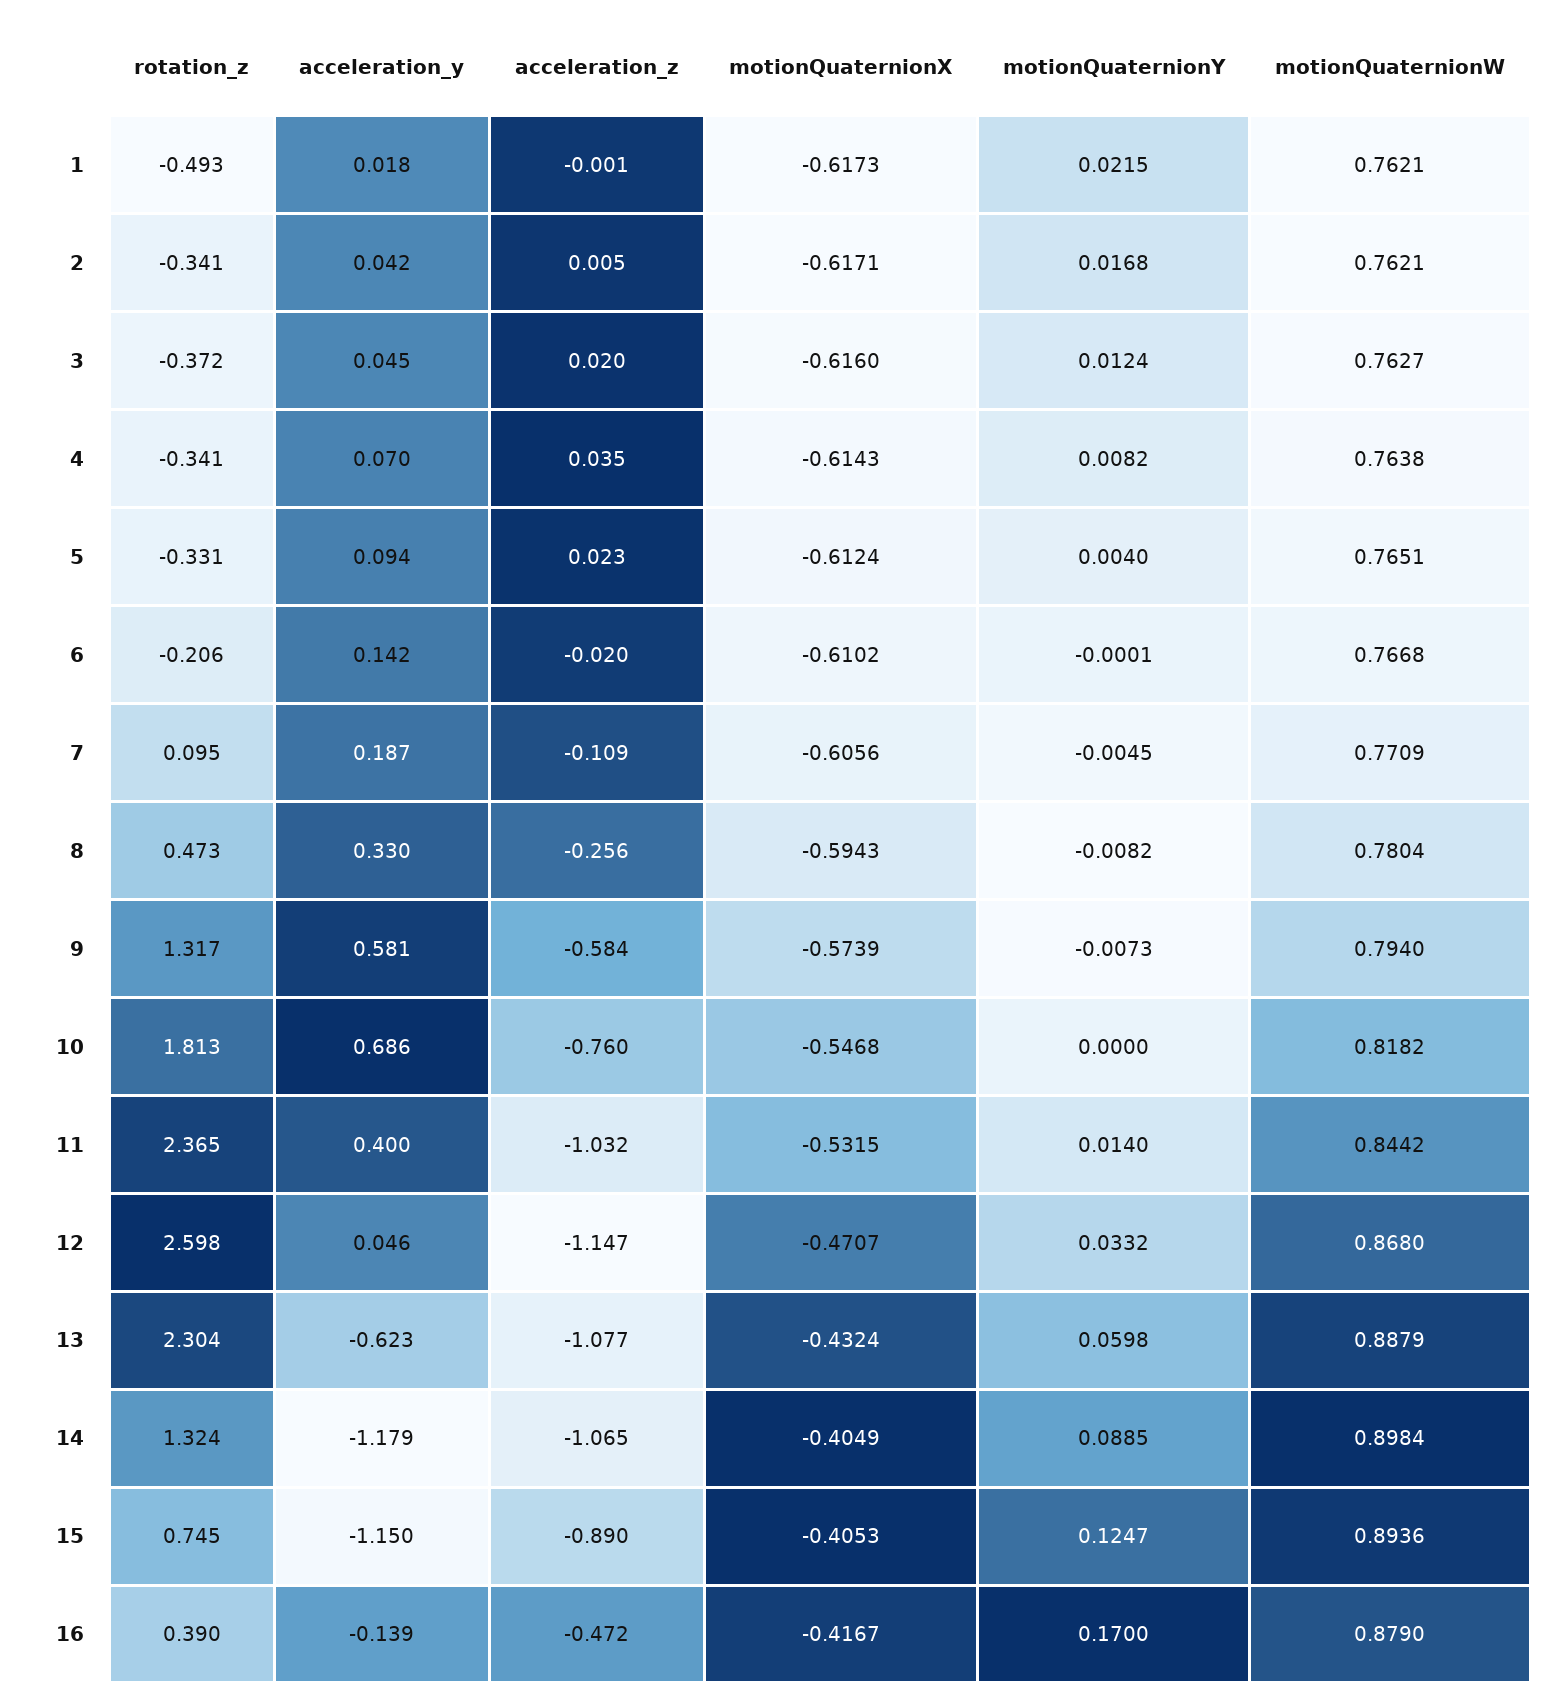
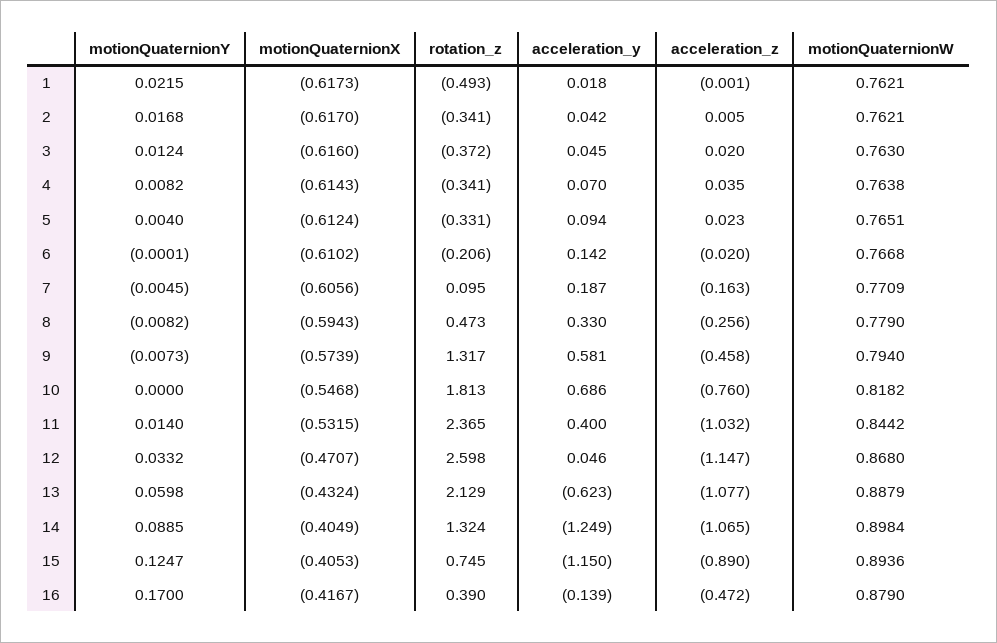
motionQuaternionX, 2: -0.6171 -> -0.617
motionQuaternionW, 3: 0.7627 -> 0.763
acceleration_z, 7: -0.109 -> -0.163
motionQuaternionW, 8: 0.7804 -> 0.779
acceleration_z, 9: -0.584 -> -0.458
rotation_z, 13: 2.304 -> 2.129
acceleration_y, 14: -1.179 -> -1.249

